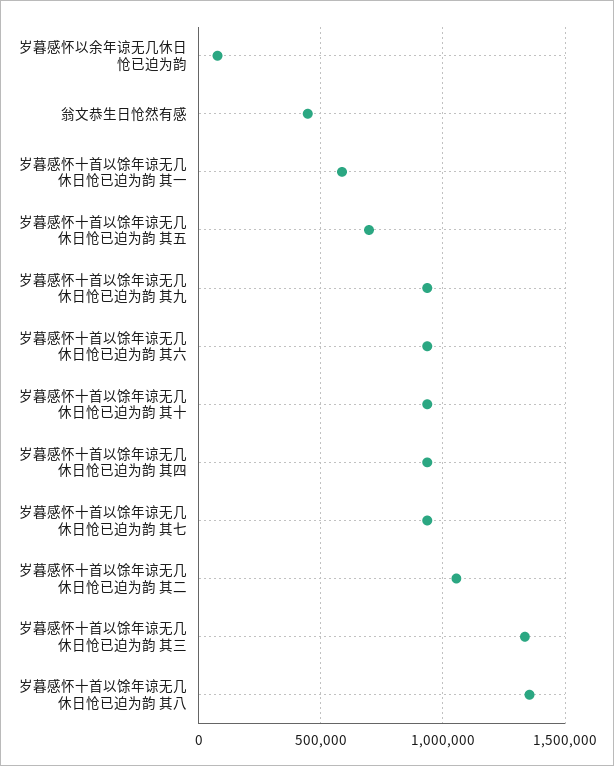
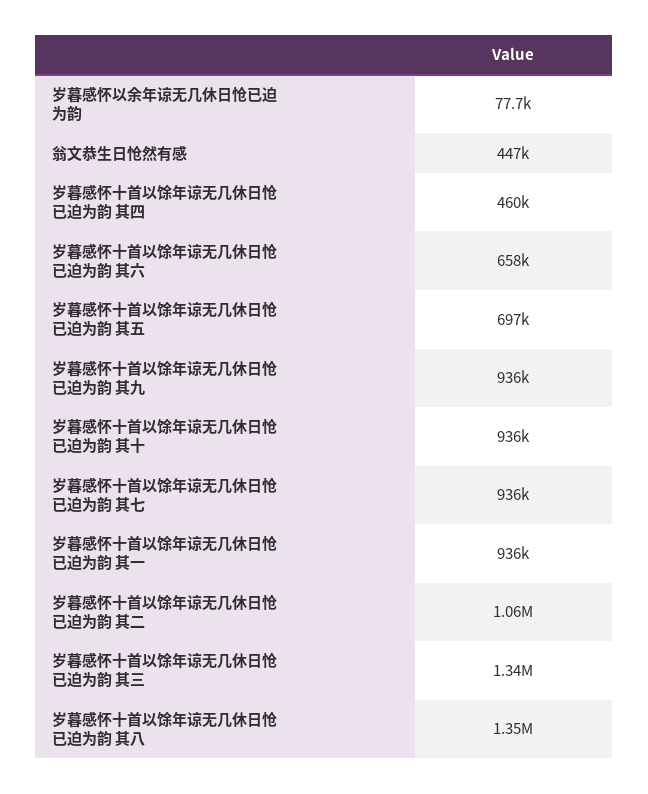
岁暮感怀十首以馀年谅无几休日怆已迫为韵 其一: 600000 -> 936000
岁暮感怀十首以馀年谅无几休日怆已迫为韵 其六: 950000 -> 658000
岁暮感怀十首以馀年谅无几休日怆已迫为韵 其四: 950000 -> 460000

